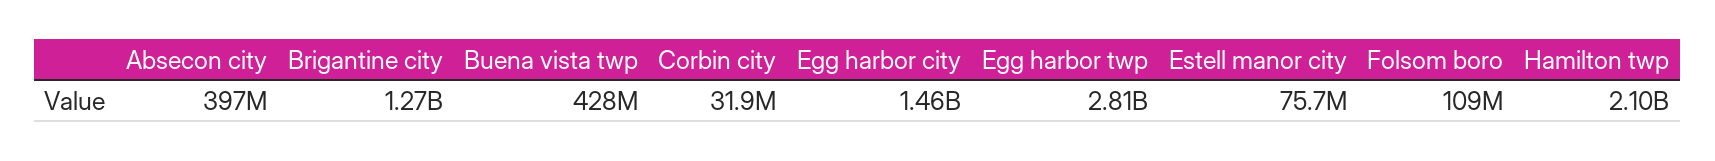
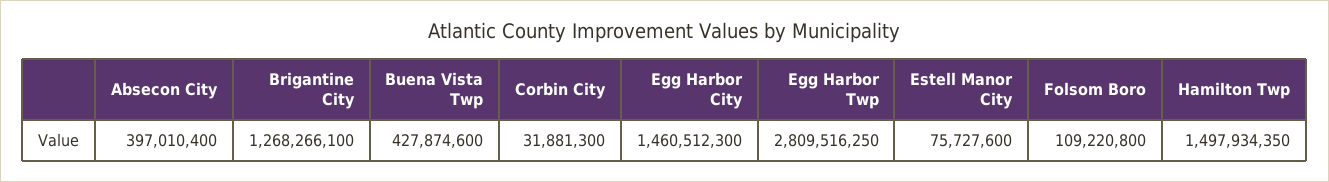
Hamilton twp: 2100000000 -> 1497934350

